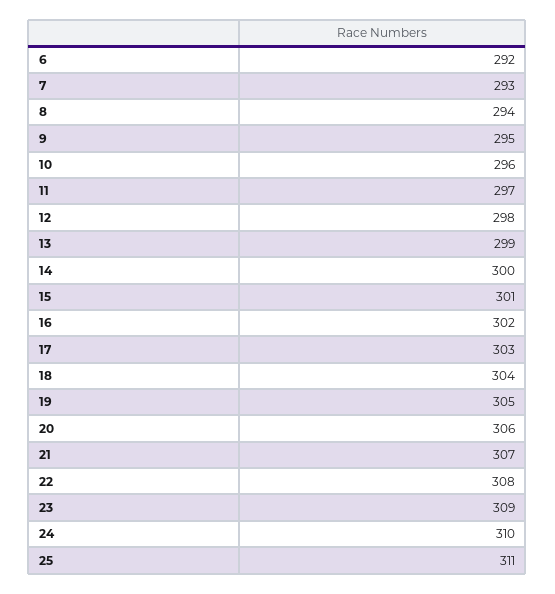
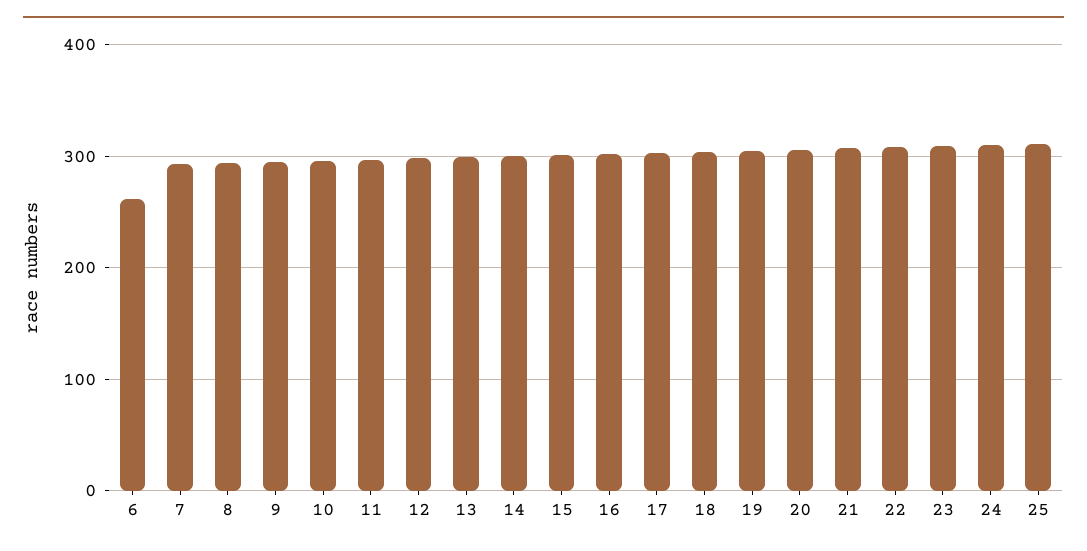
6: 292 -> 260

